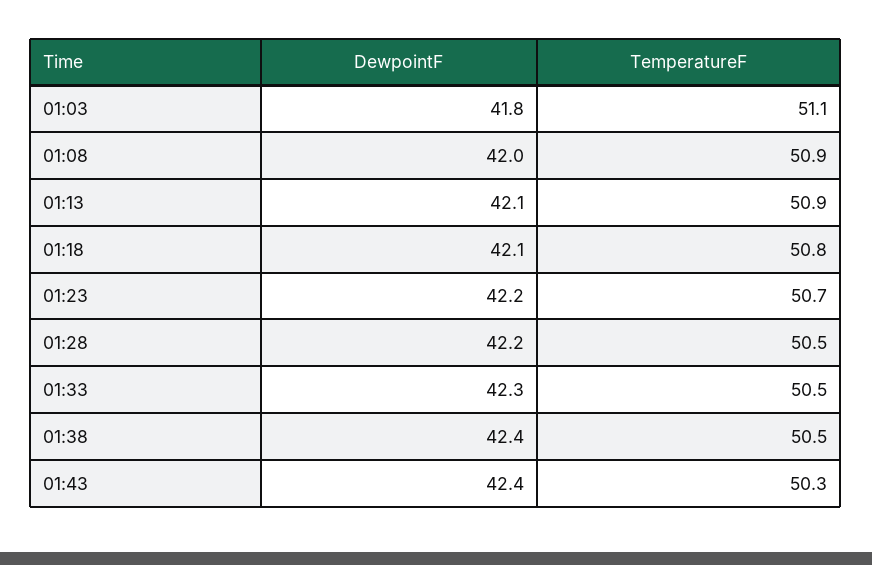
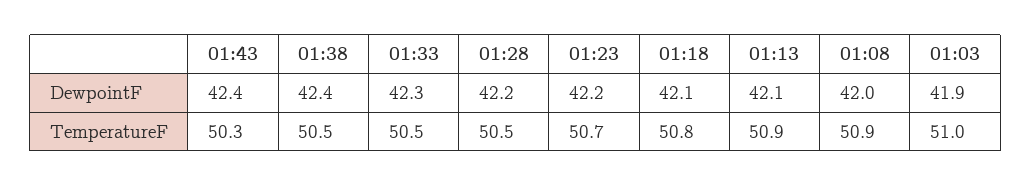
DewpointF, 01:03: 41.8 -> 41.9
TemperatureF, 01:03: 51.1 -> 51

